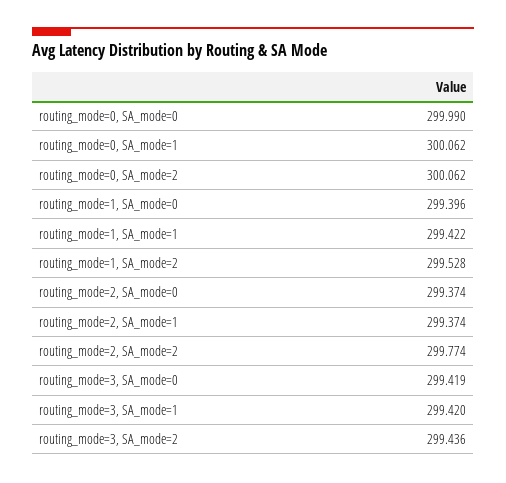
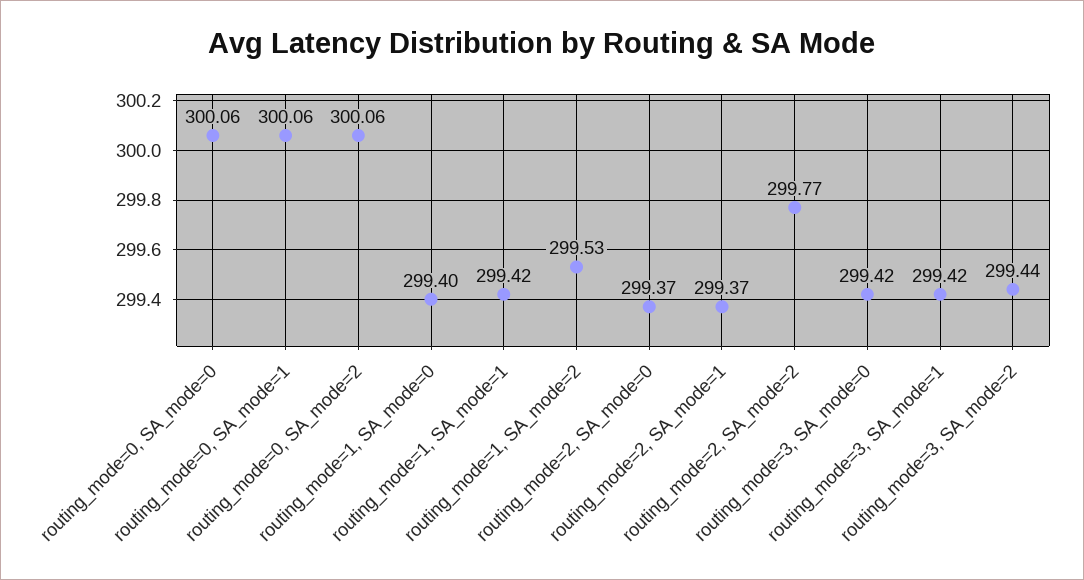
routing_mode=0, SA_mode=0: 299.99 -> 300.06

